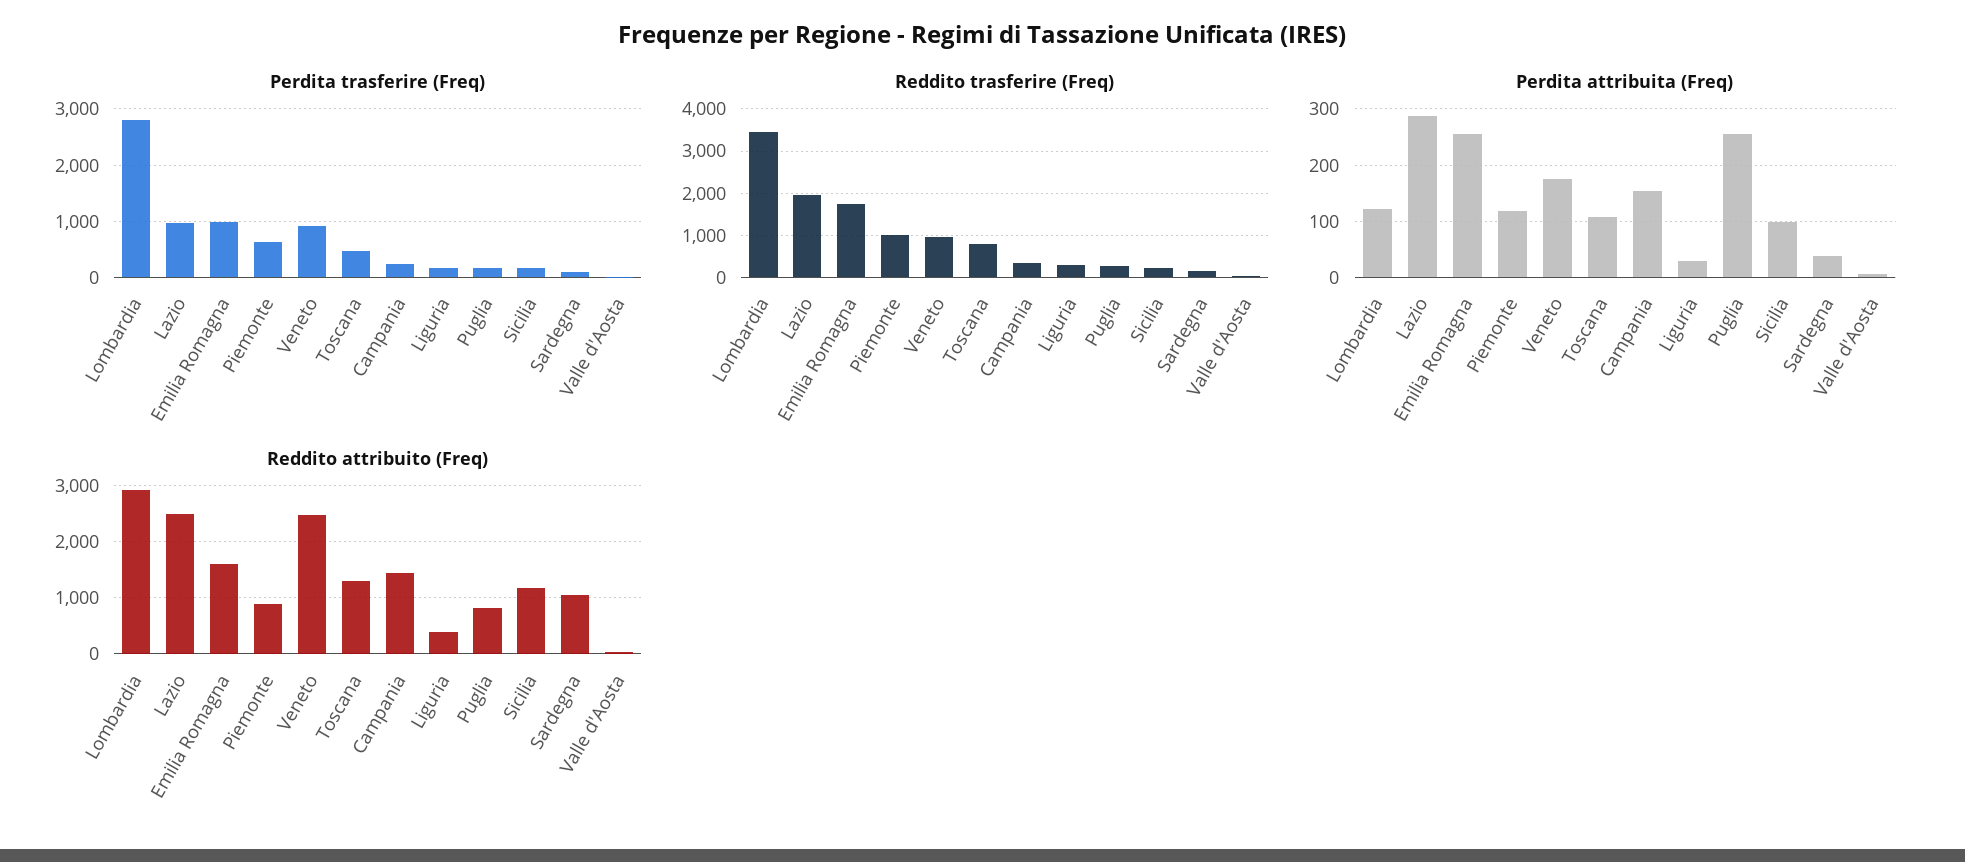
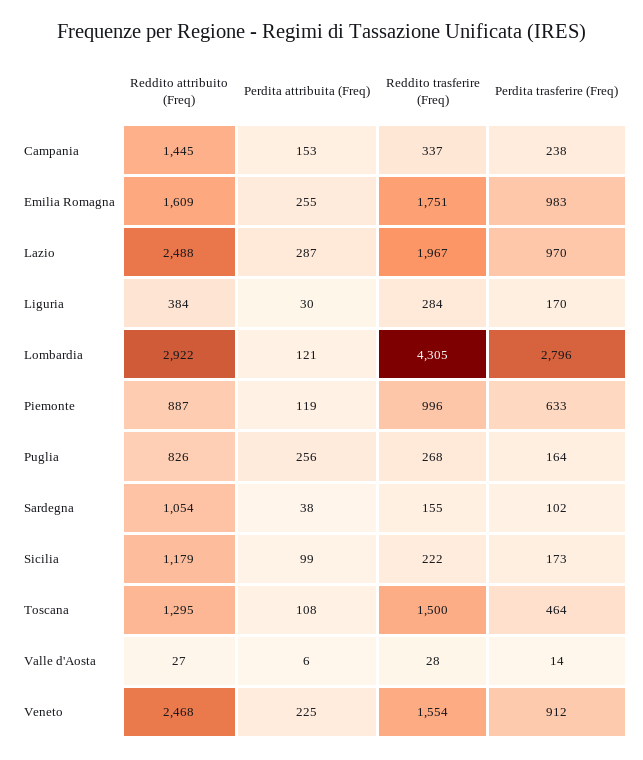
Reddito trasferire (Freq), Lombardia: 3400 -> 4305
Reddito trasferire (Freq), Veneto: 1000 -> 1554
Reddito trasferire (Freq), Toscana: 800 -> 1500
Perdita attribuita (Freq), Veneto: 180 -> 225

